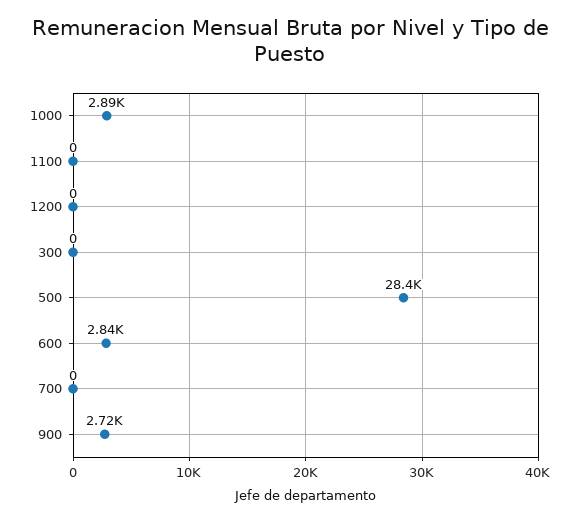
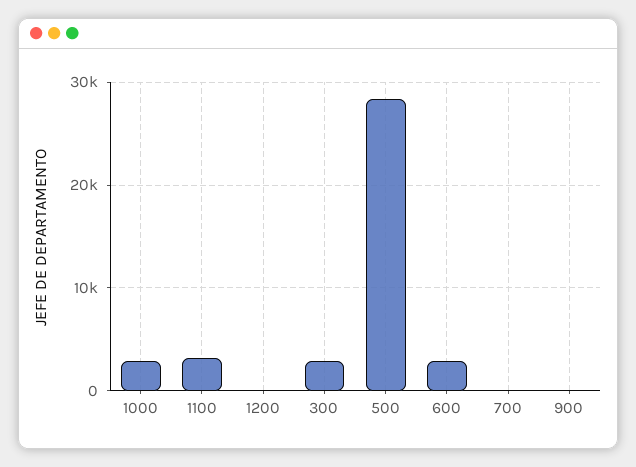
1100: 0 -> 3000
300: 0 -> 3000
900: 2720 -> 0

